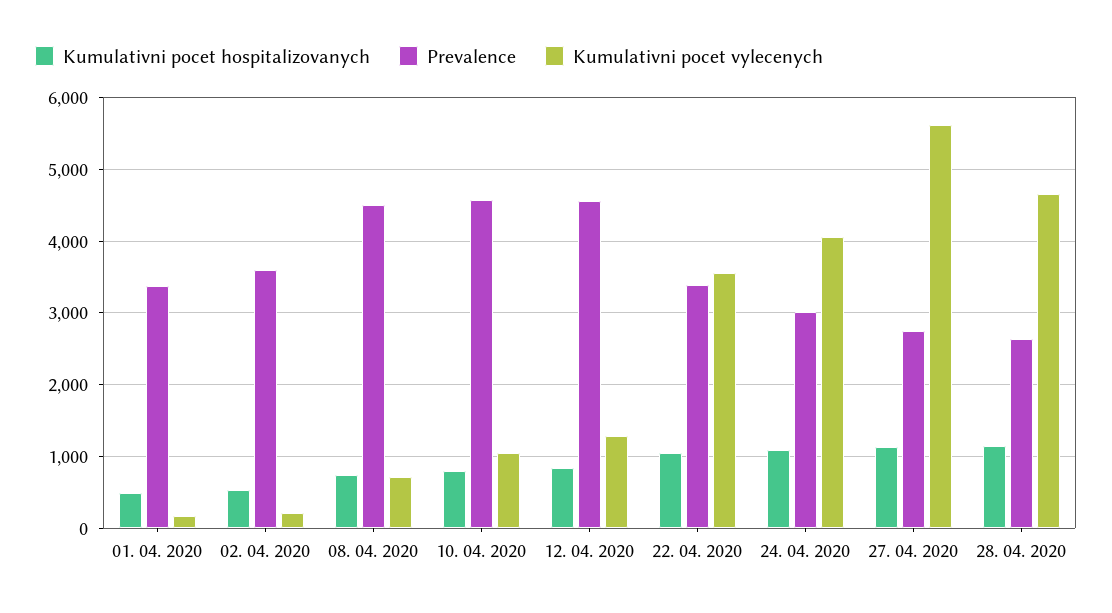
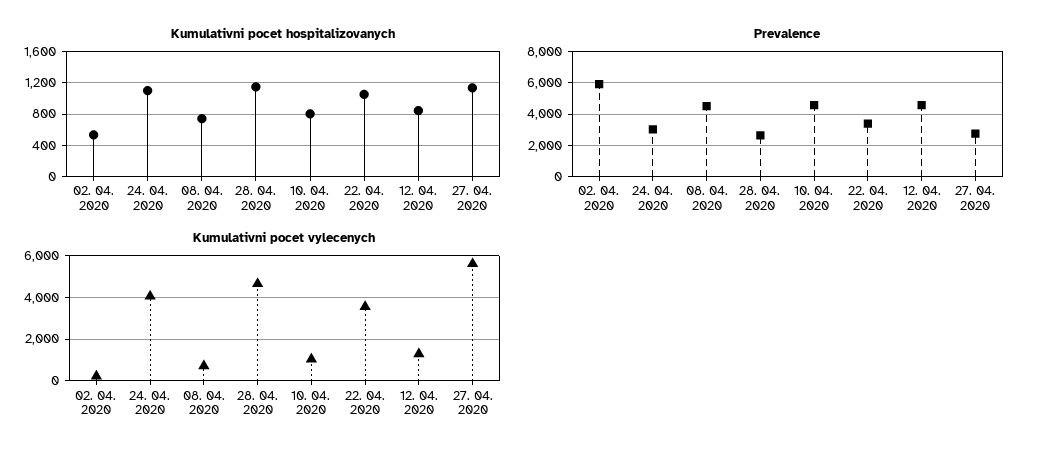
Kumulativni pocet hospitalizovanych, 01. 04. 2020: 500 -> none
Prevalence, 01. 04. 2020: 3400 -> none
Kumulativni pocet vylecenych, 01. 04. 2020: 200 -> none
Prevalence, 02. 04. 2020: 3600 -> 6000

